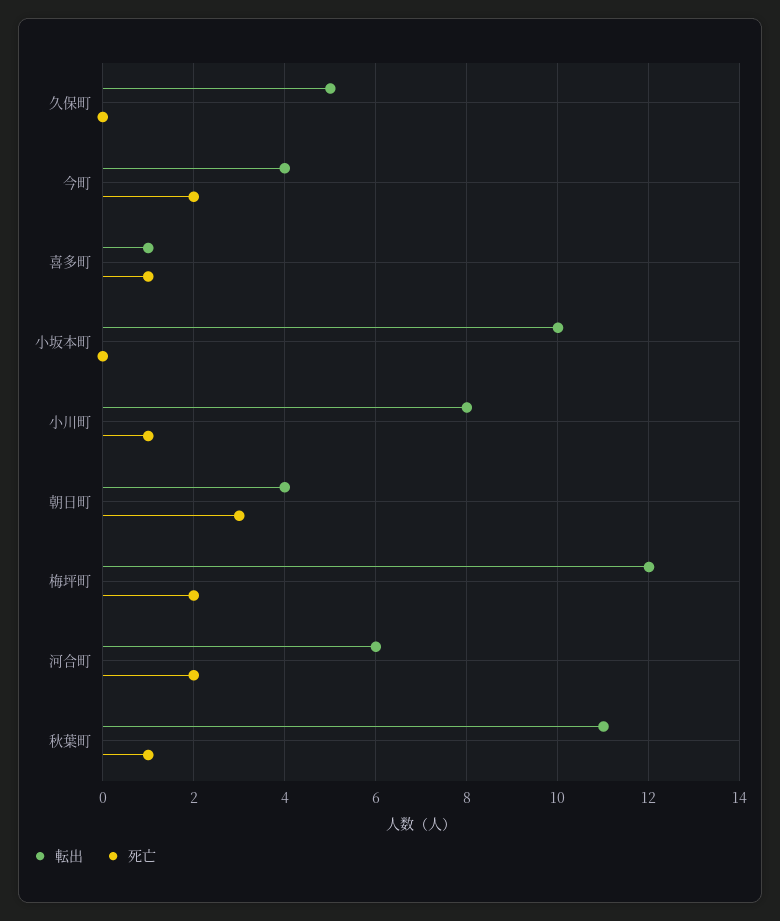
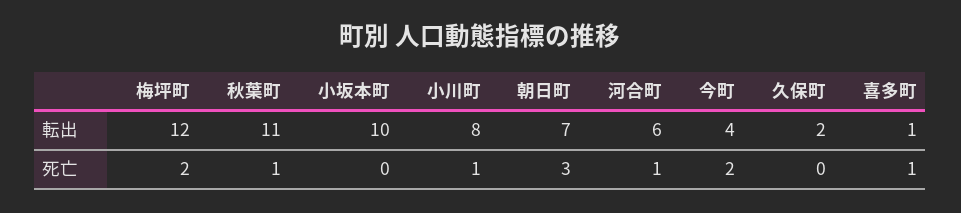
転出, 久保町: 5 -> 2
転出, 朝日町: 4 -> 7
死亡, 河合町: 2 -> 1

